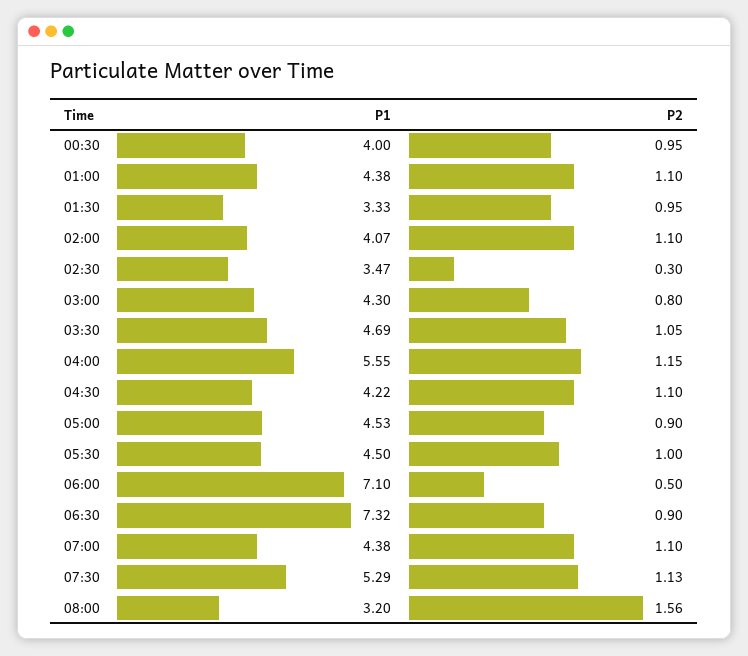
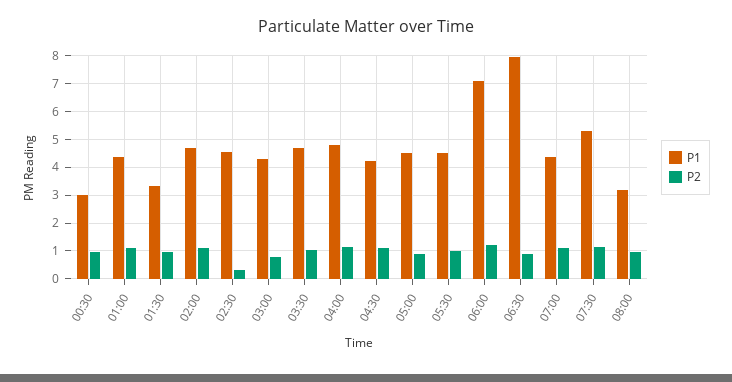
P1, 00:30: 4 -> 3
P1, 02:00: 4.07 -> 4.75
P1, 02:30: 3.47 -> 4.5
P1, 04:00: 5.55 -> 4.75
P2, 06:00: 0.5 -> 1.25
P1, 06:30: 7.32 -> 8
P2, 08:00: 1.56 -> 1

